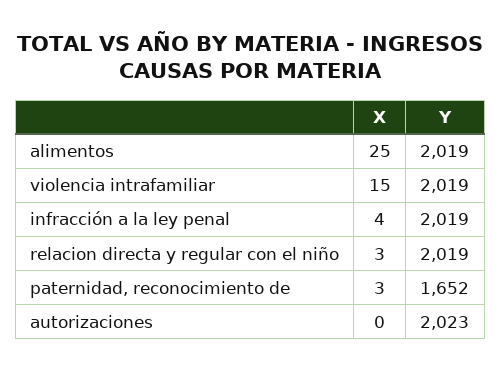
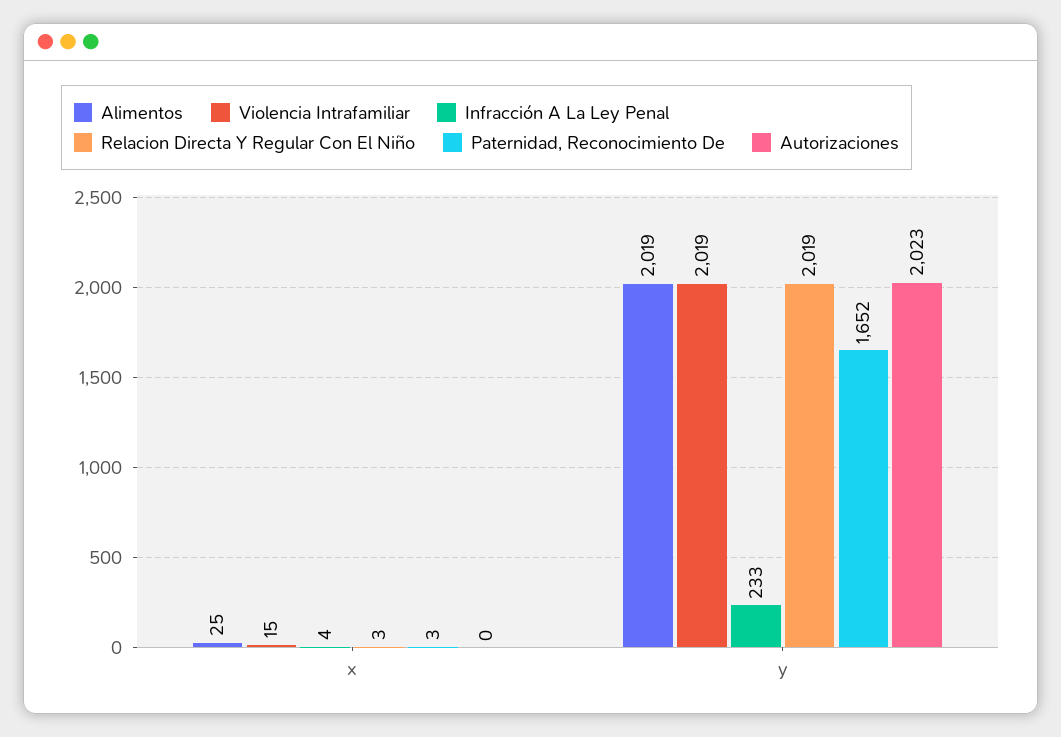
infracción a la ley penal, Y: 2019 -> 233

